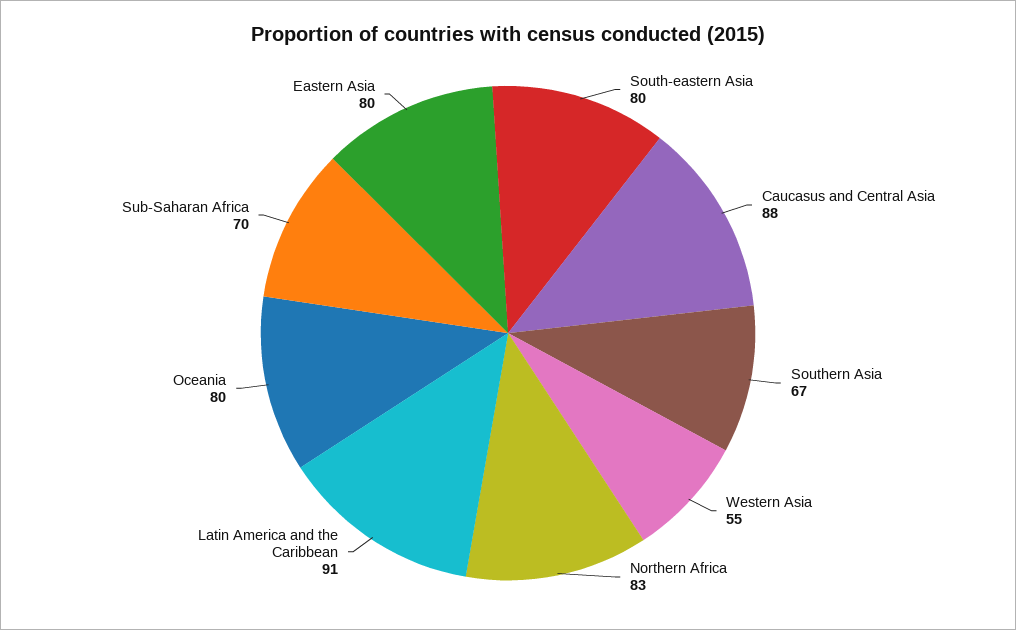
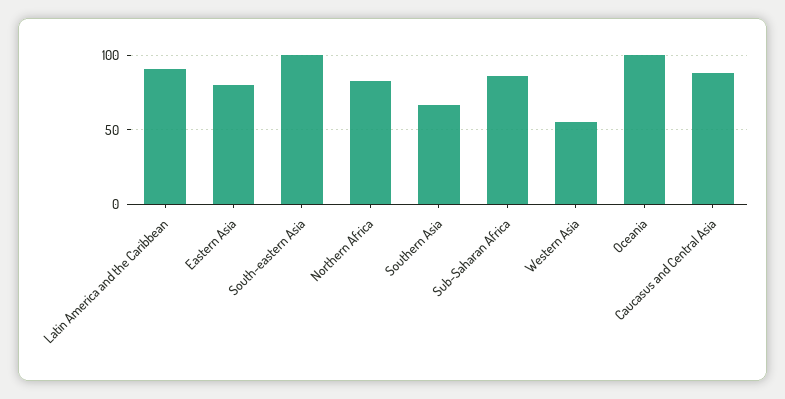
South-eastern Asia: 80 -> 100
Oceania: 80 -> 100
Sub-Saharan Africa: 70 -> 85

